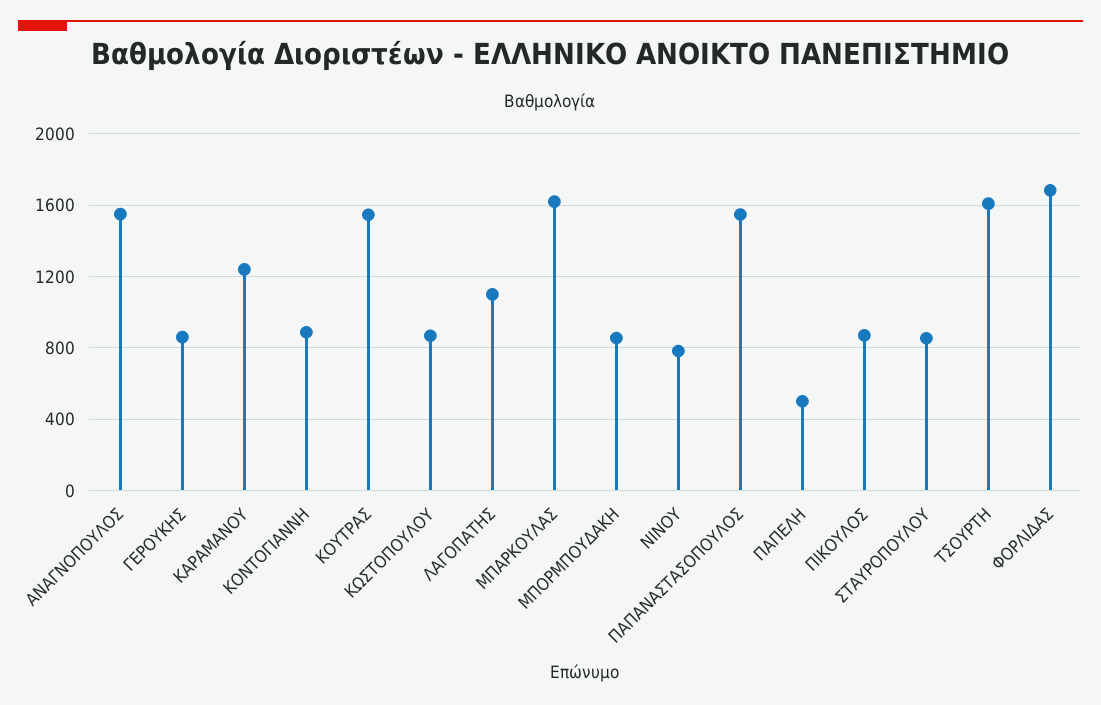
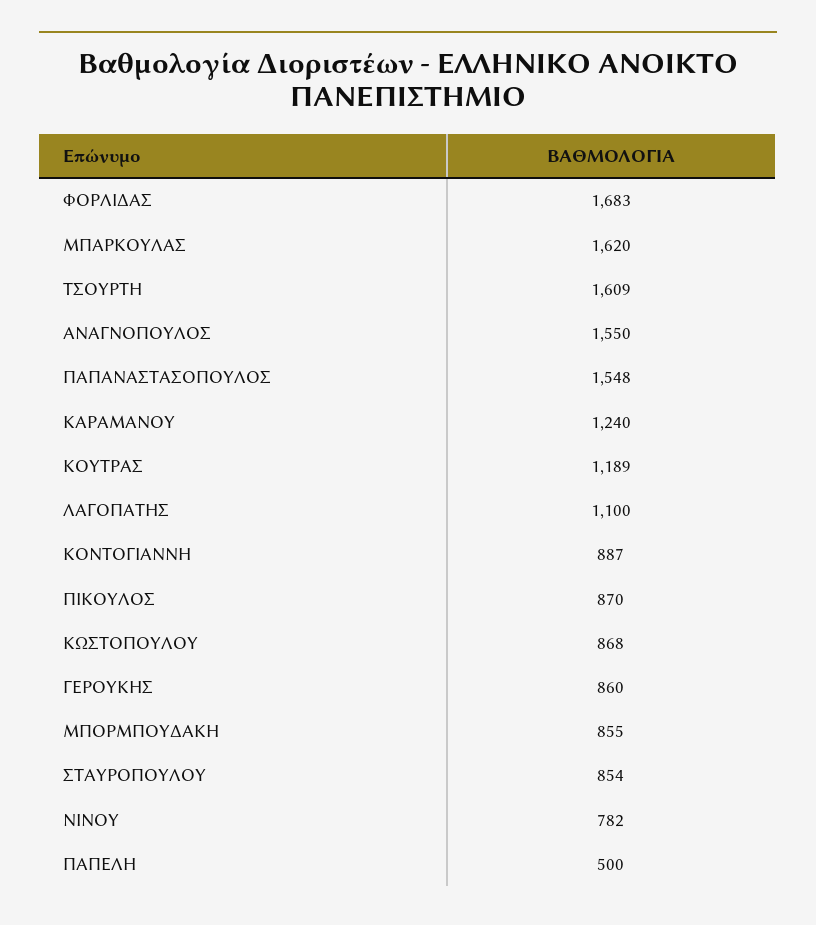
ΚΟΥΤΡΑΣ: 1550 -> 1189

